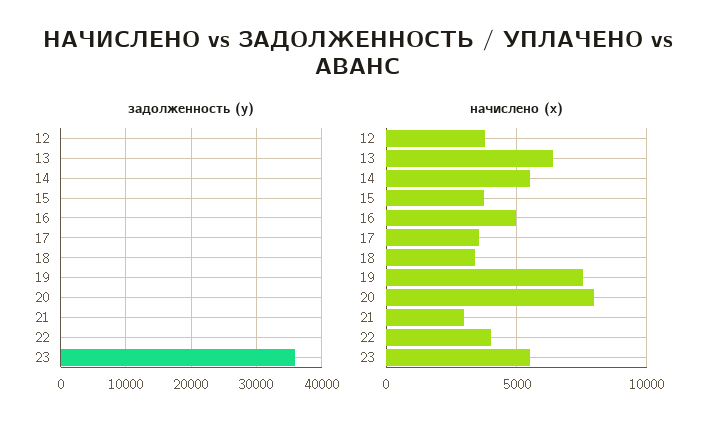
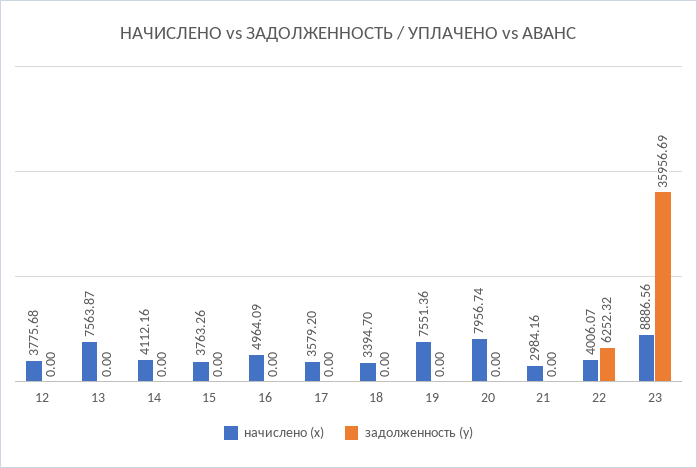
задолженность (y), 22: 0 -> 6252.32
начислено (x), 13: 6500 -> 7563.87
начислено (x), 14: 5500 -> 4112.16
начислено (x), 23: 5500 -> 8886.56

